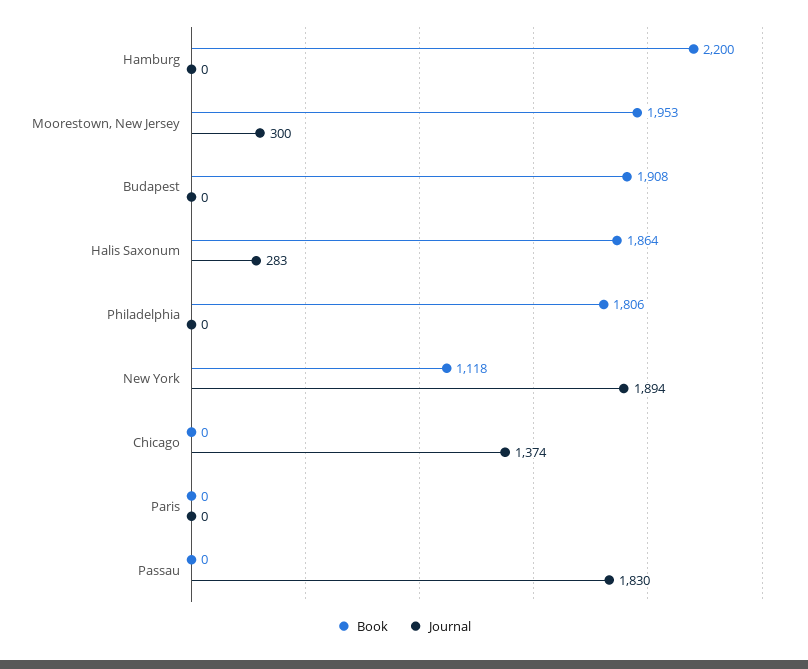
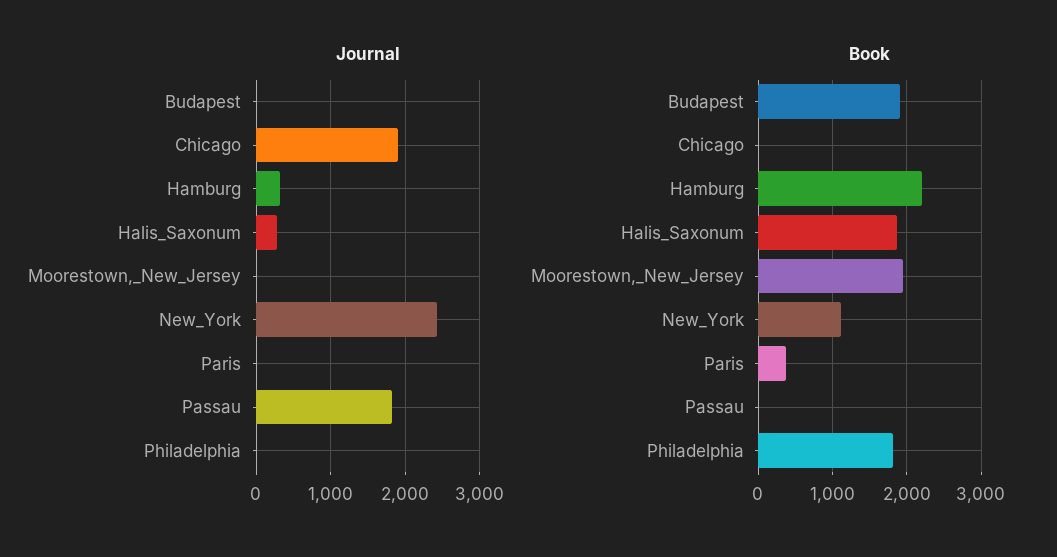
Journal, Hamburg: 0 -> 300
Journal, Moorestown, New Jersey: 300 -> 0
Journal, New York: 1894 -> 2400
Journal, Chicago: 1374 -> 1900
Book, Paris: 0 -> 400

